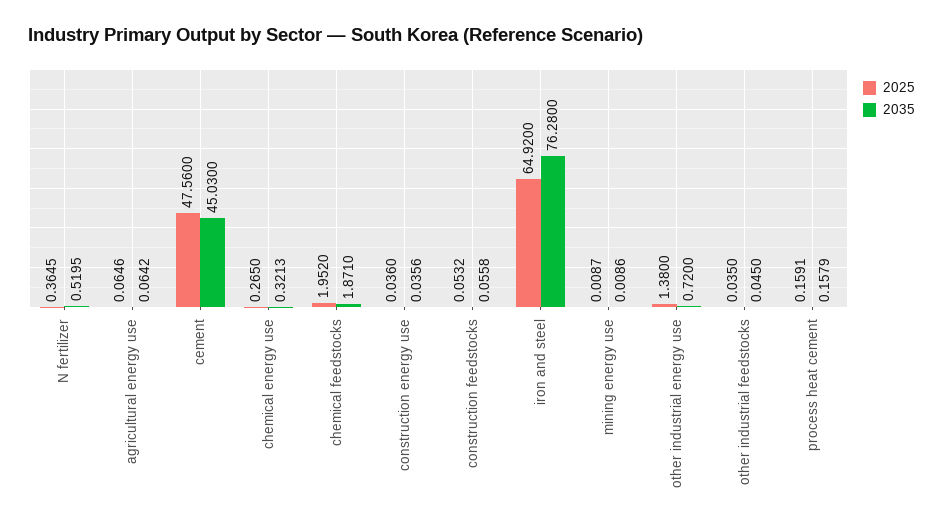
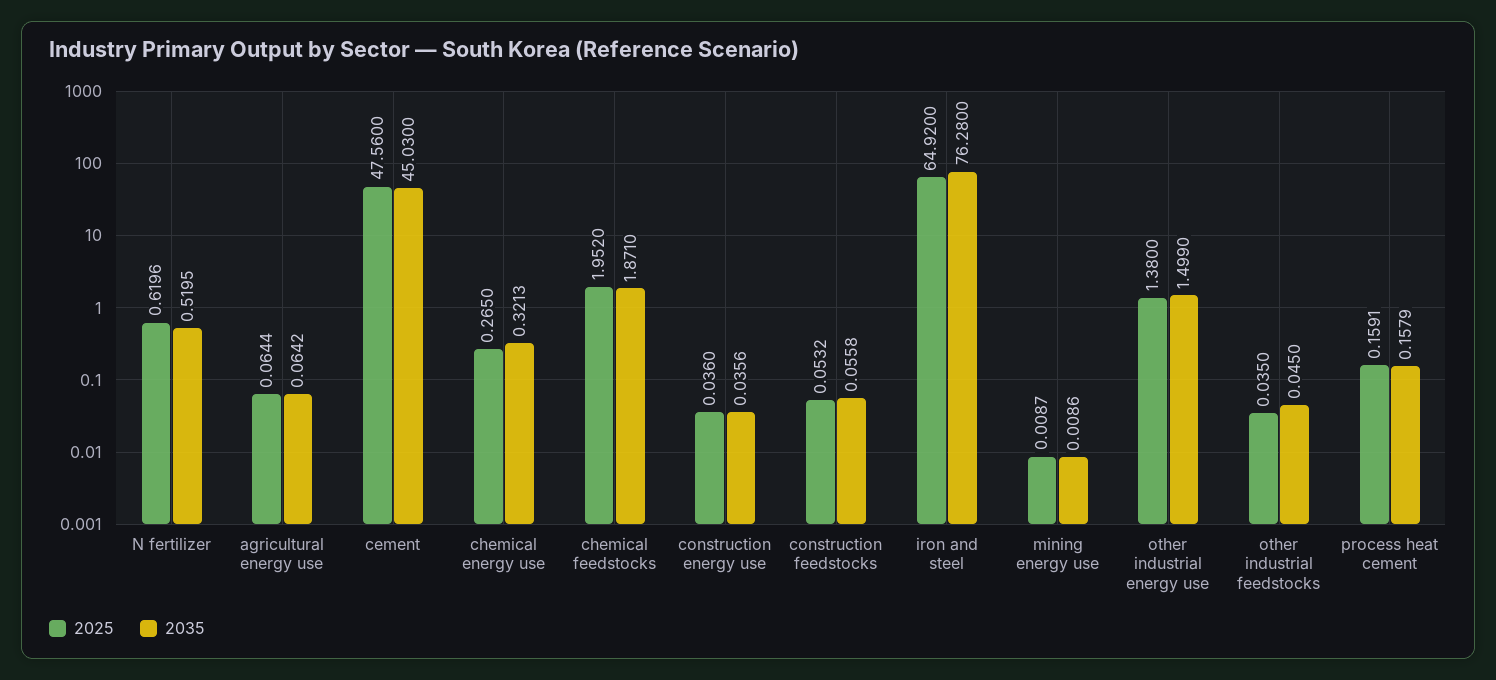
2025, N fertilizer: 0.3645 -> 0.6196
2025, agricultural energy use: 0.0646 -> 0.0644
2035, other industrial energy use: 0.72 -> 1.499

